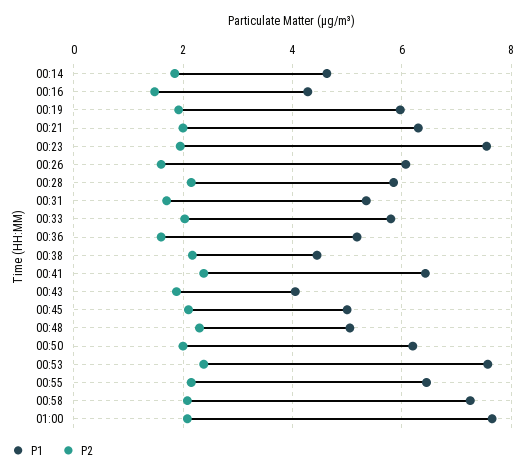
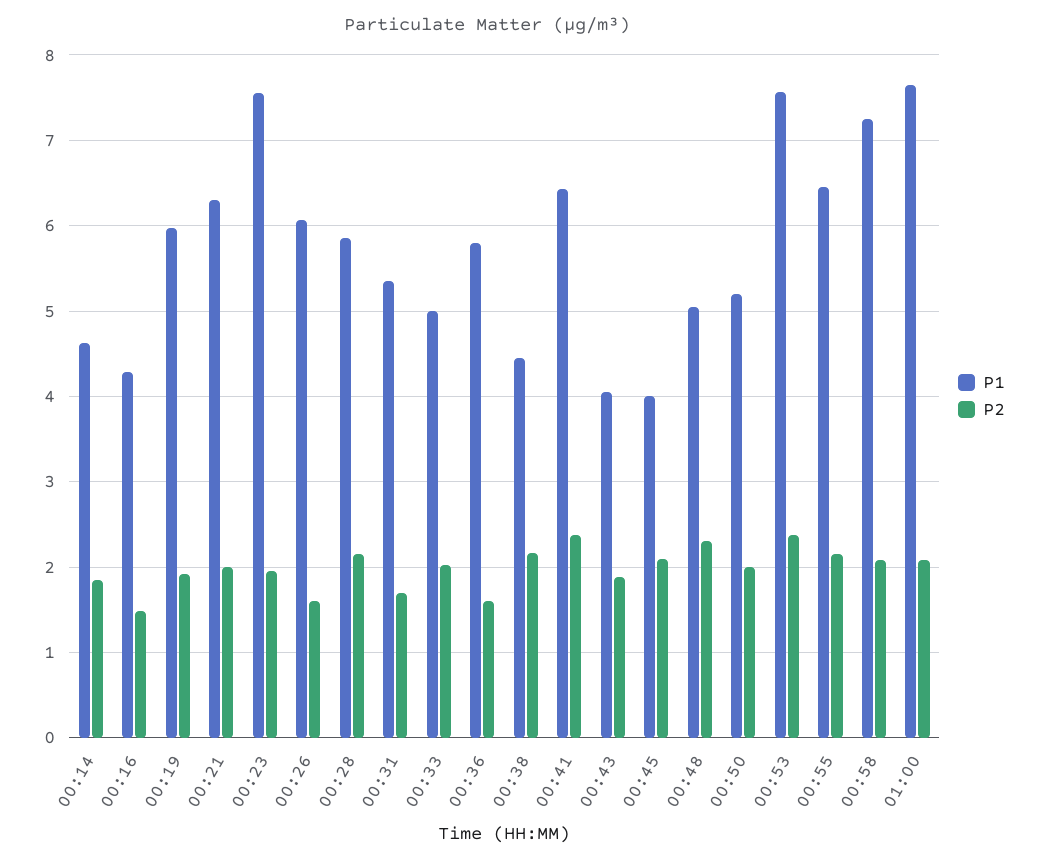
P1, 00:33: 5.8 -> 5
P1, 00:36: 5.2 -> 5.8
P1, 00:45: 5 -> 4
P1, 00:50: 6.2 -> 5.2

